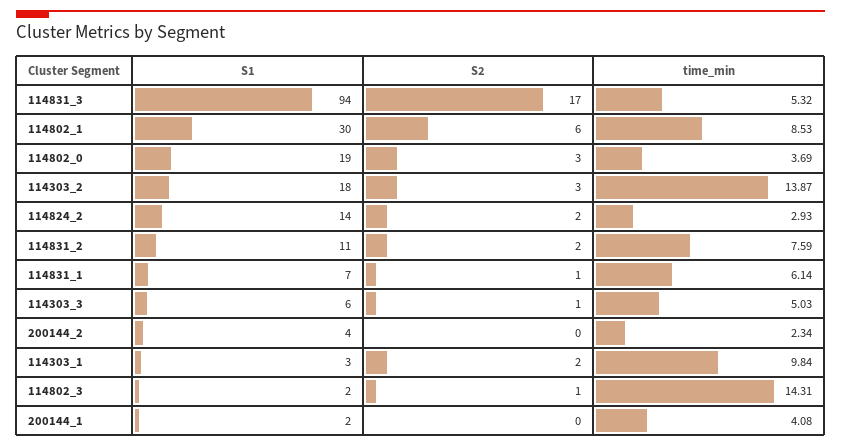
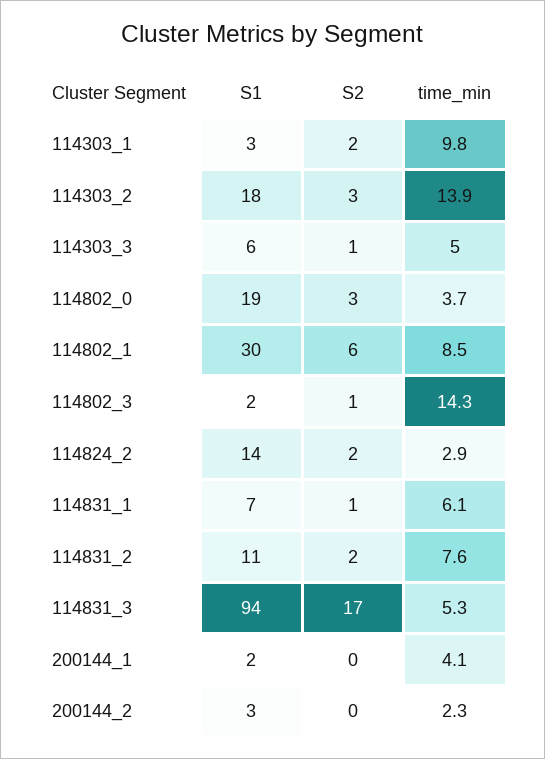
S1, 200144_2: 4 -> 3

